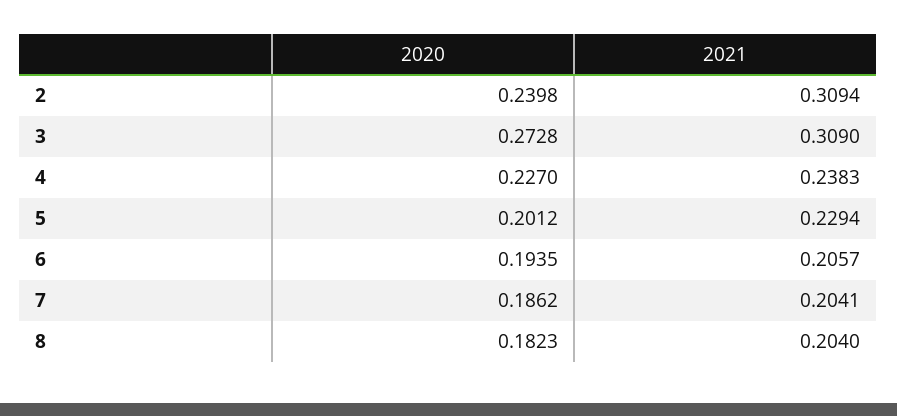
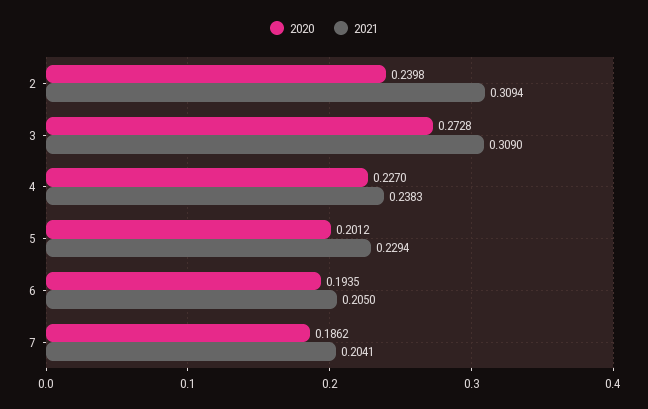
2021, 6: 0.2057 -> 0.205
2020, 8: 0.1823 -> none
2021, 8: 0.204 -> none

